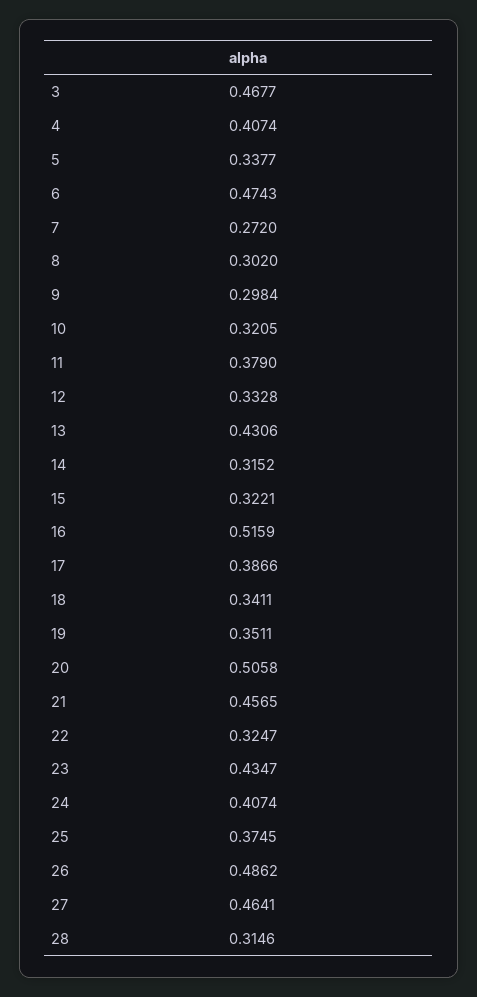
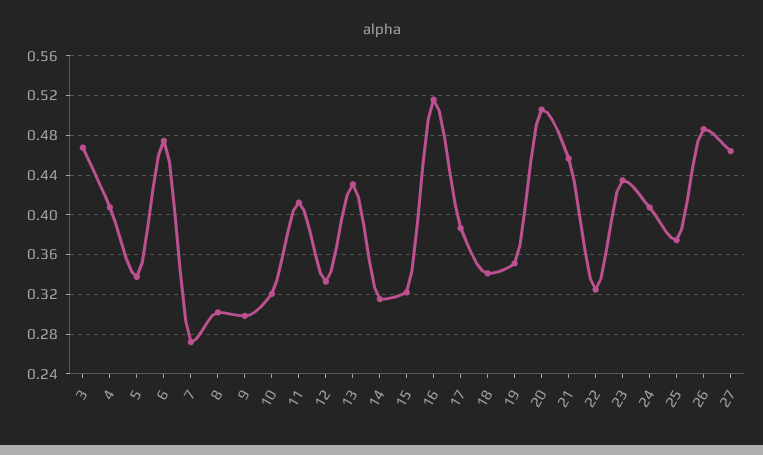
11: 0.379 -> 0.41
28: 0.3146 -> none

